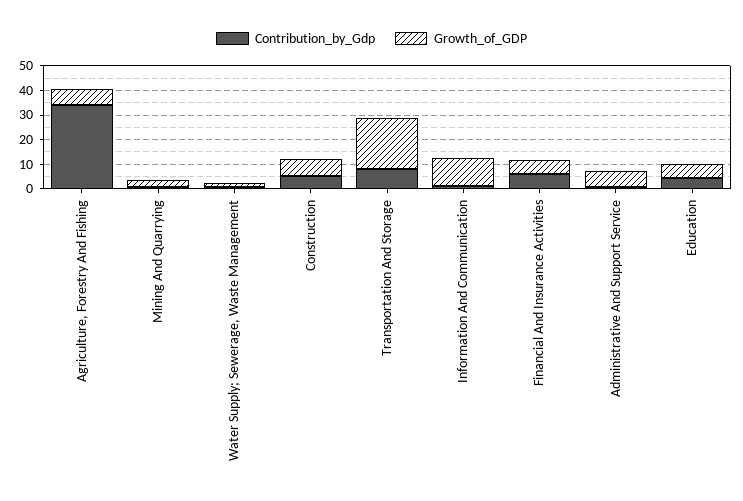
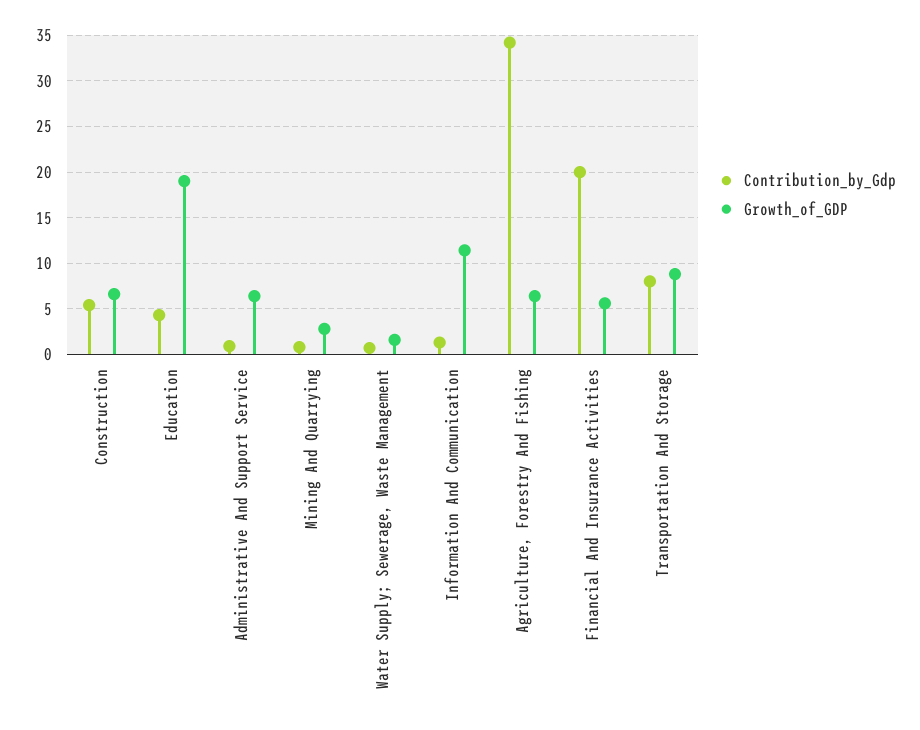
Growth_of_GDP, Transportation And Storage: 20 -> 9
Contribution_by_Gdp, Financial And Insurance Activities: 5 -> 20
Growth_of_GDP, Education: 5 -> 19

